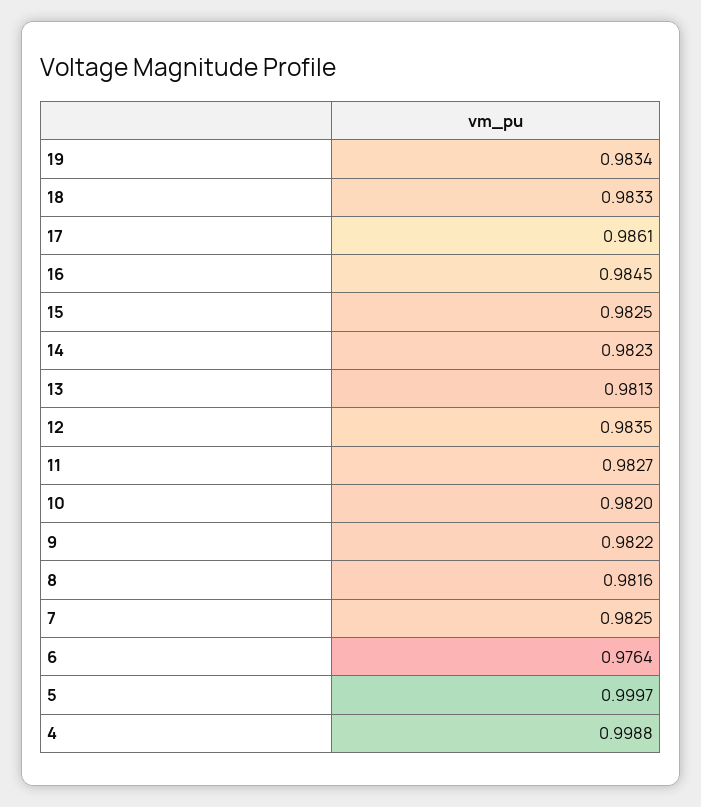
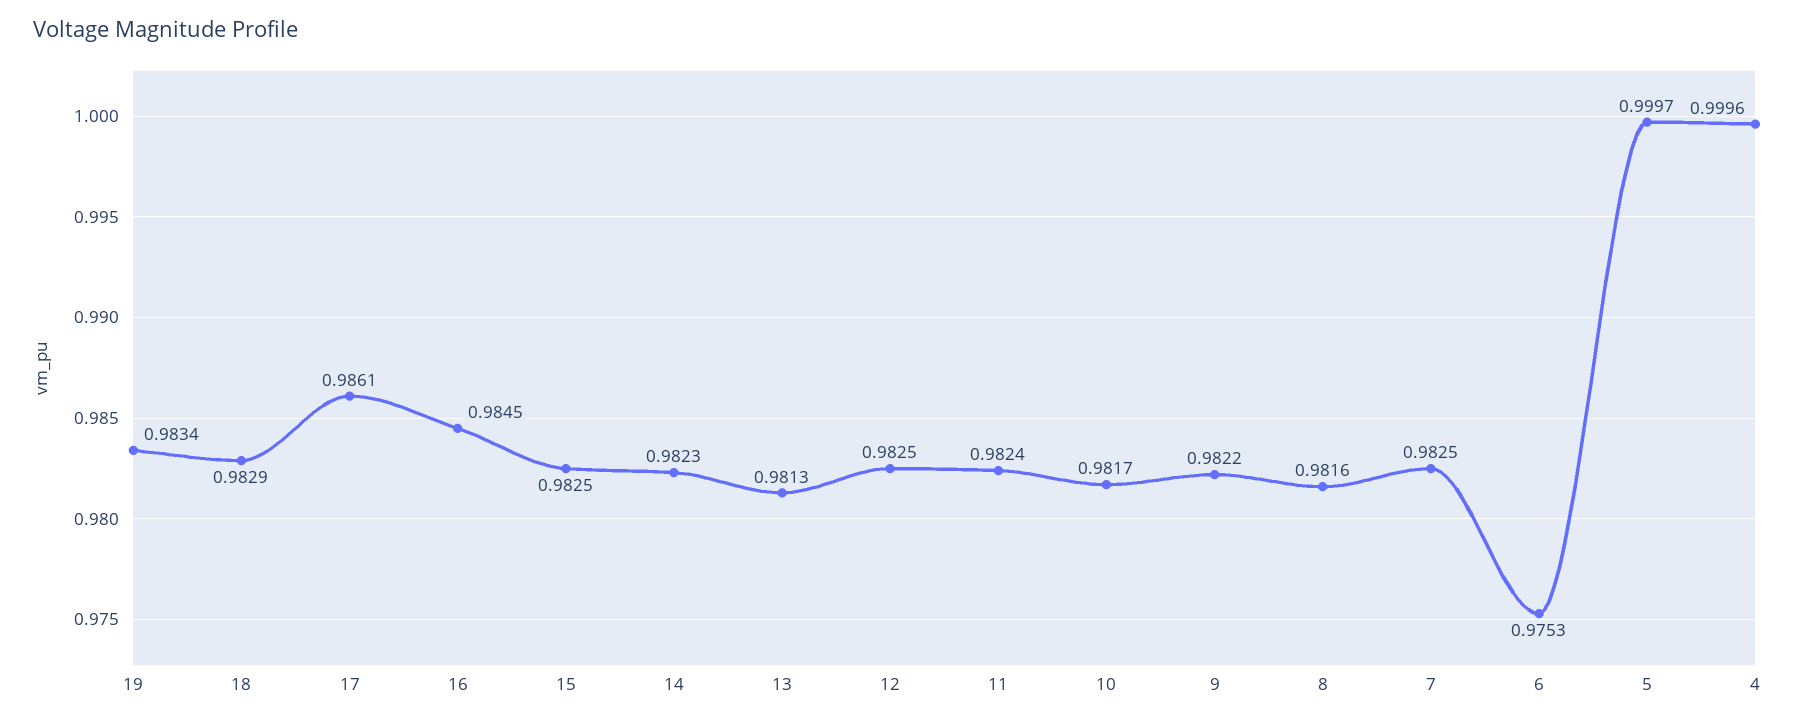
18: 0.9833 -> 0.9829
12: 0.9835 -> 0.9825
11: 0.9827 -> 0.9824
10: 0.982 -> 0.9817
6: 0.9764 -> 0.9753
4: 0.9988 -> 0.9996

